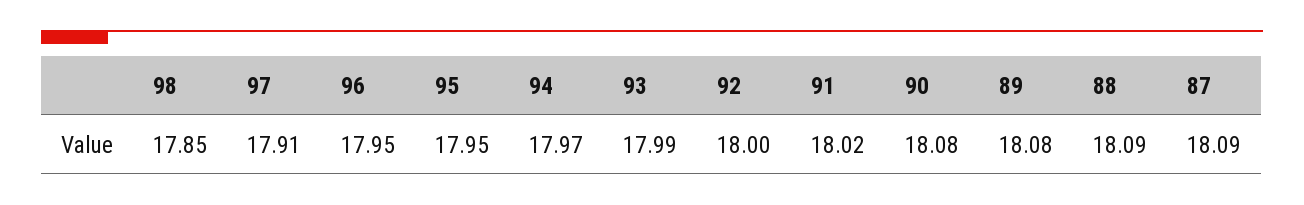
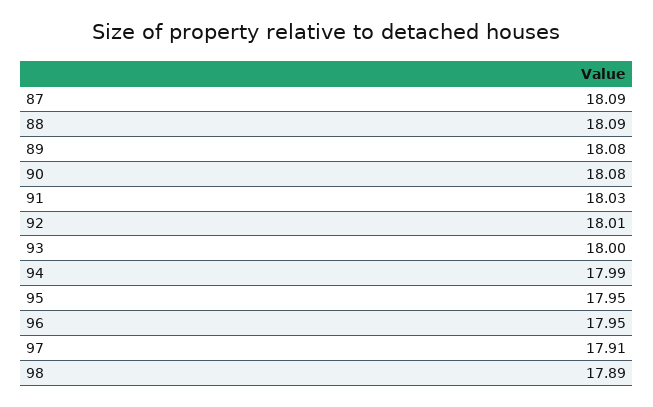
98: 17.85 -> 17.89
94: 17.97 -> 17.99
93: 17.99 -> 18
92: 18 -> 18.01
91: 18.02 -> 18.03

